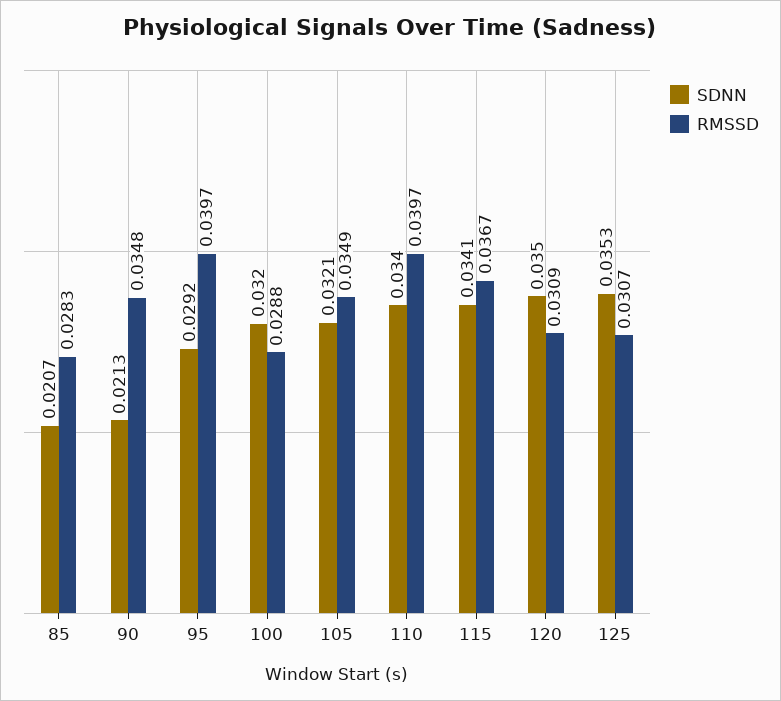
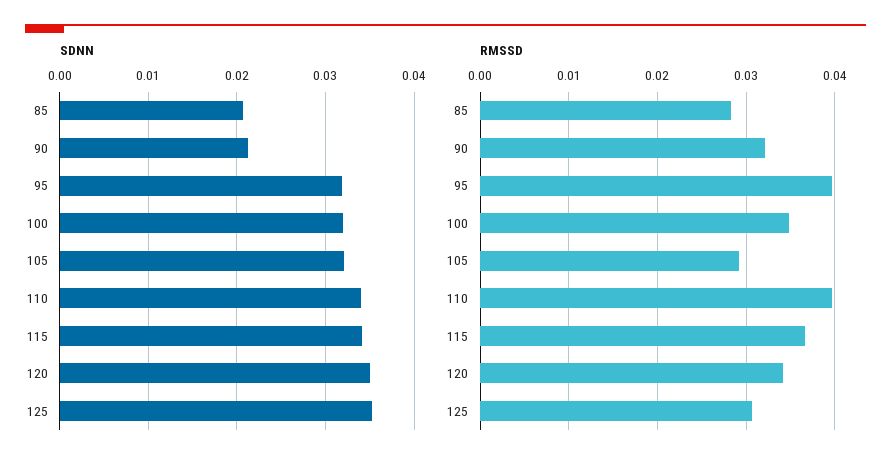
RMSSD, 90: 0.0348 -> 0.032
SDNN, 95: 0.0292 -> 0.032
RMSSD, 100: 0.0288 -> 0.035
RMSSD, 105: 0.0349 -> 0.029
RMSSD, 120: 0.0309 -> 0.034

